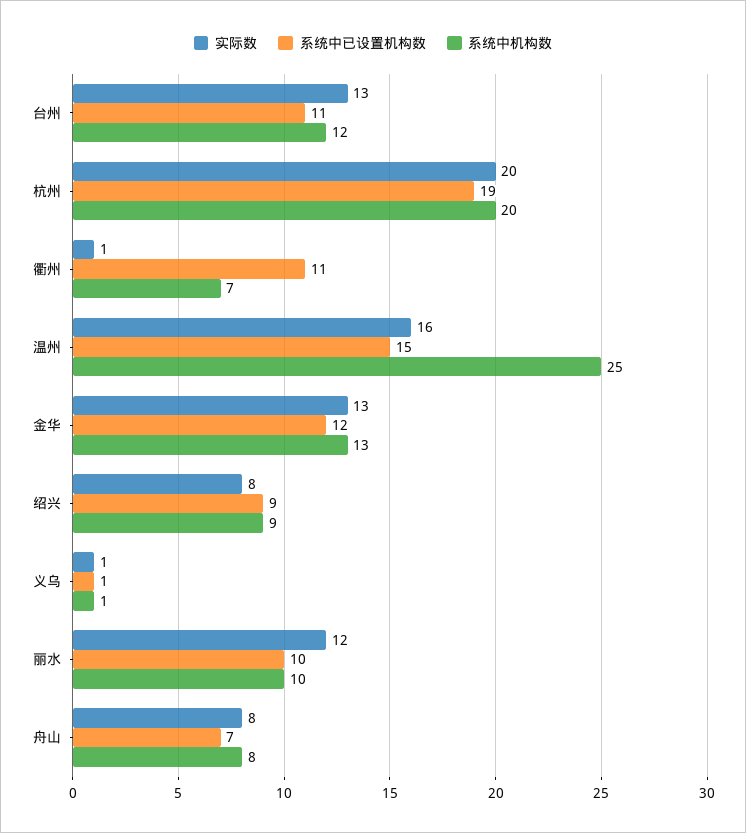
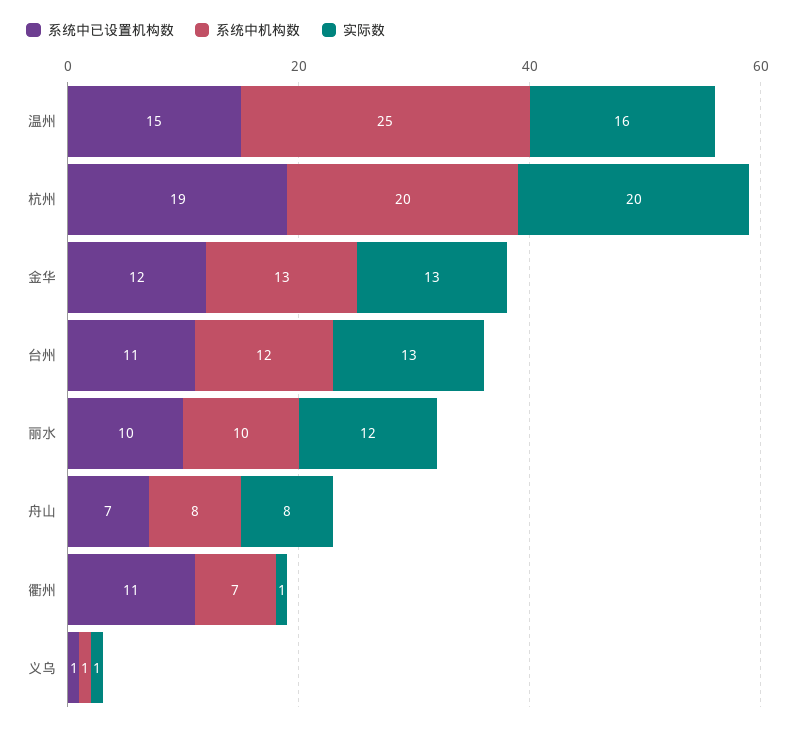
实际数, 绍兴: 8 -> none
系统中已设置机构数, 绍兴: 9 -> none
系统中机构数, 绍兴: 9 -> none

